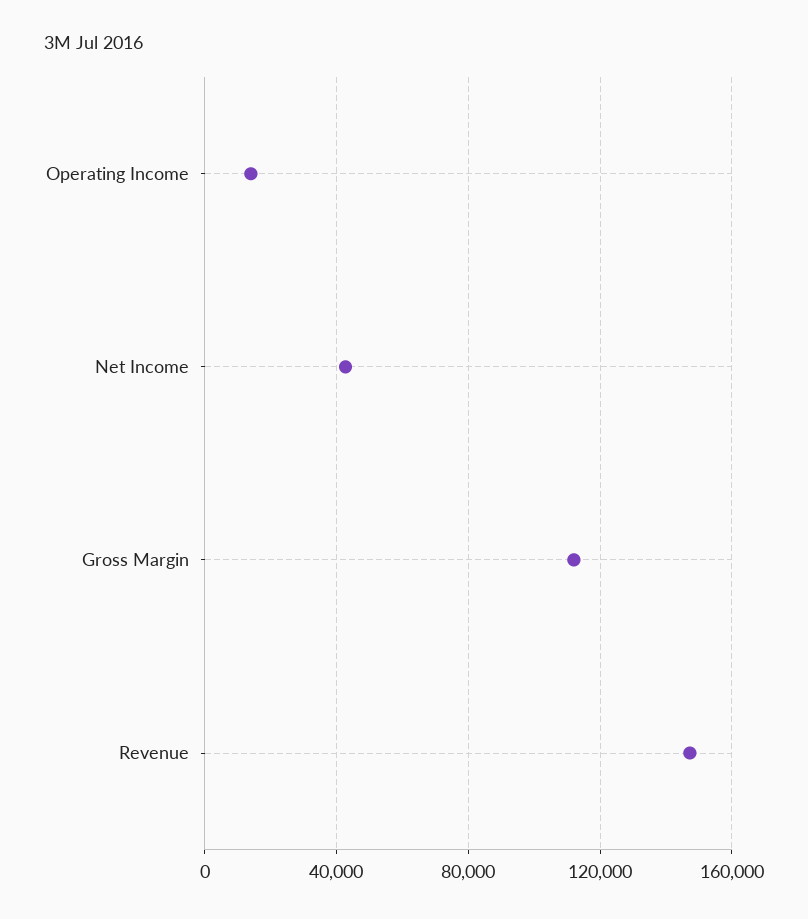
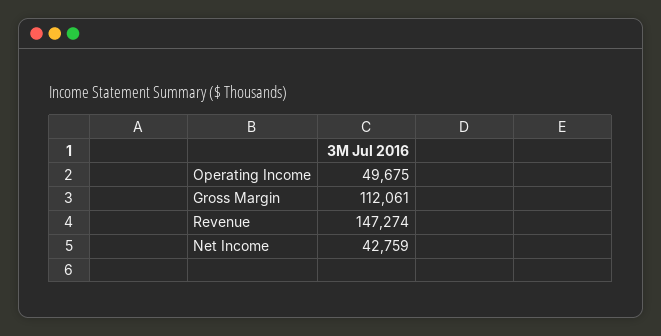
Operating Income: 15000 -> 49675

